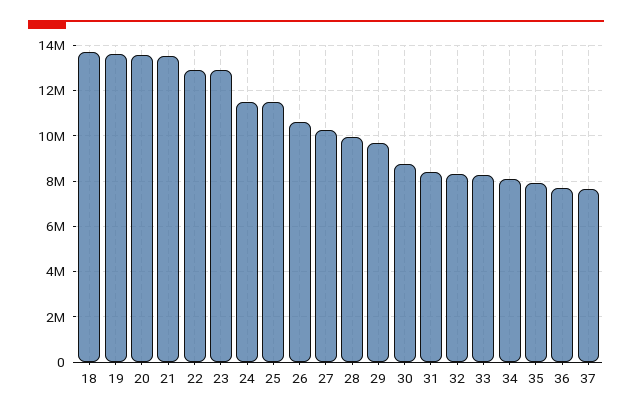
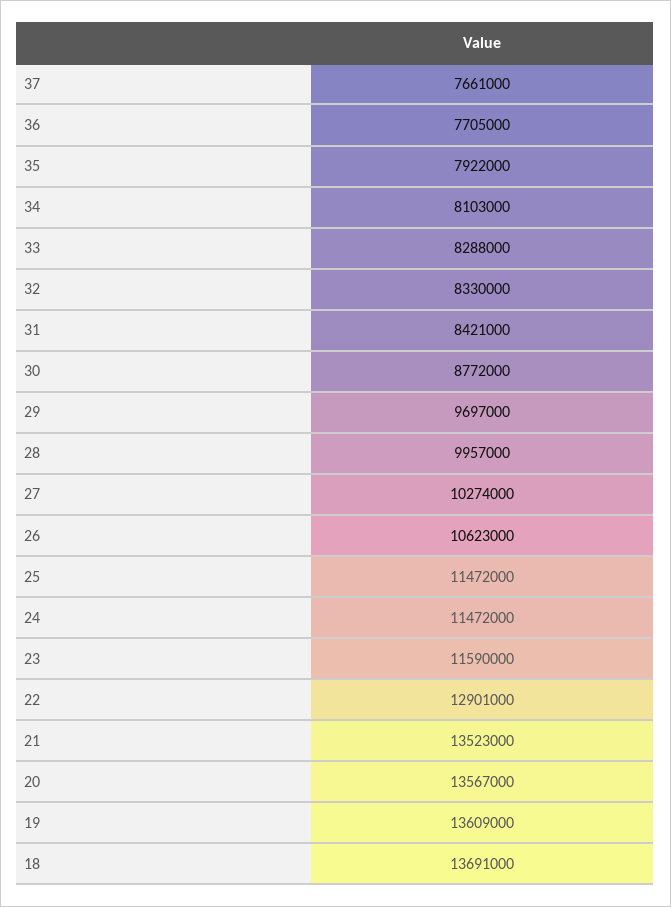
23: 13000000 -> 11590000

